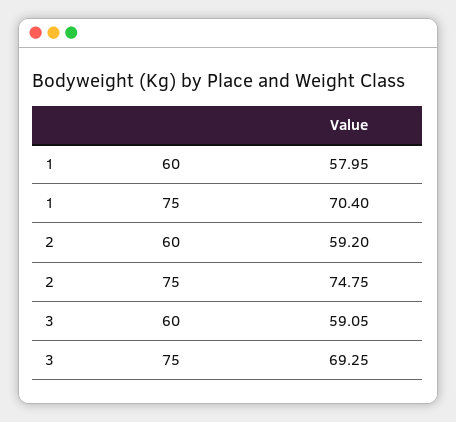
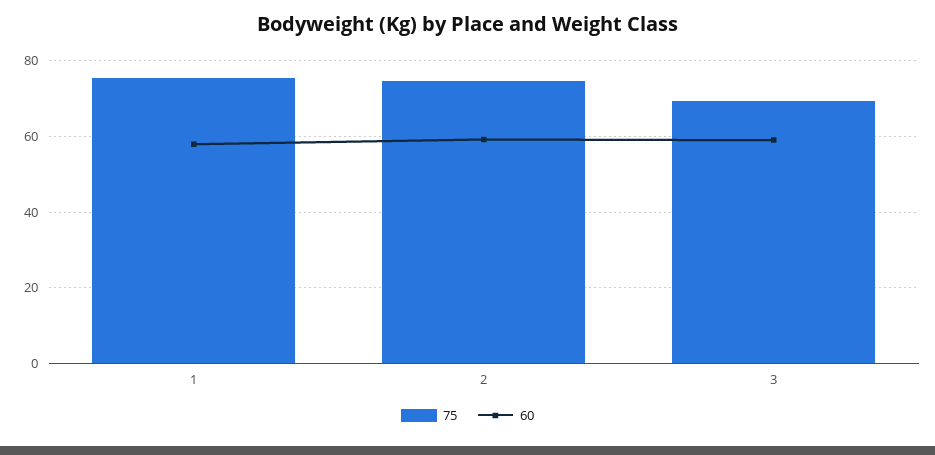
75, 1: 70.4 -> 76

